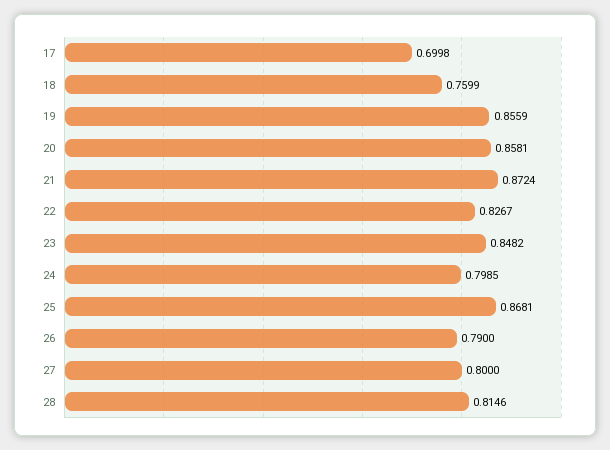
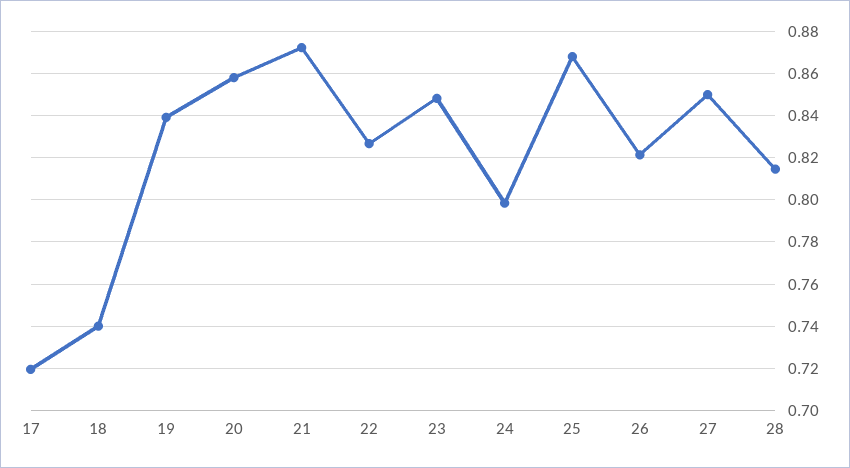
17: 0.6998 -> 0.72
18: 0.7599 -> 0.74
19: 0.8559 -> 0.84
26: 0.79 -> 0.82
27: 0.8 -> 0.85

